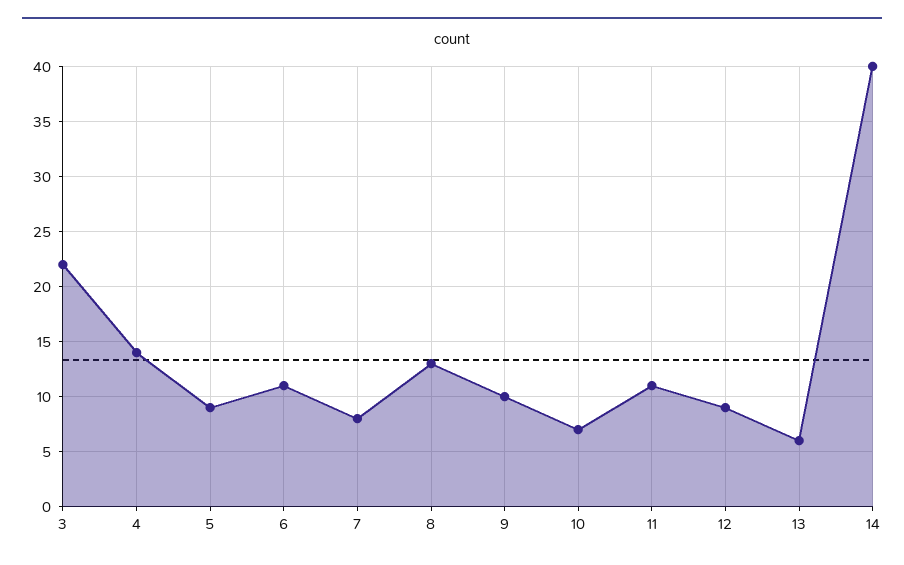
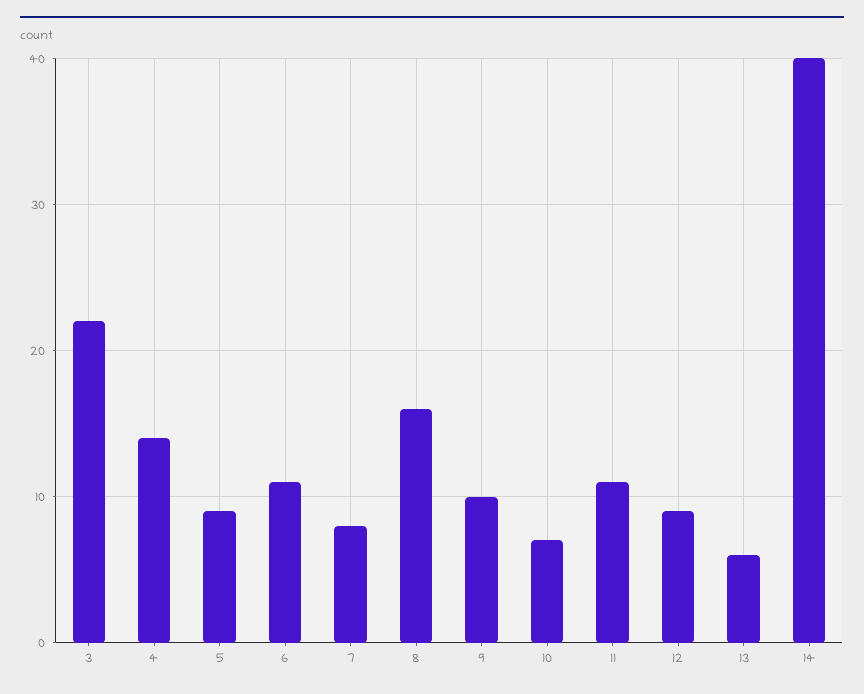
8: 13 -> 16

